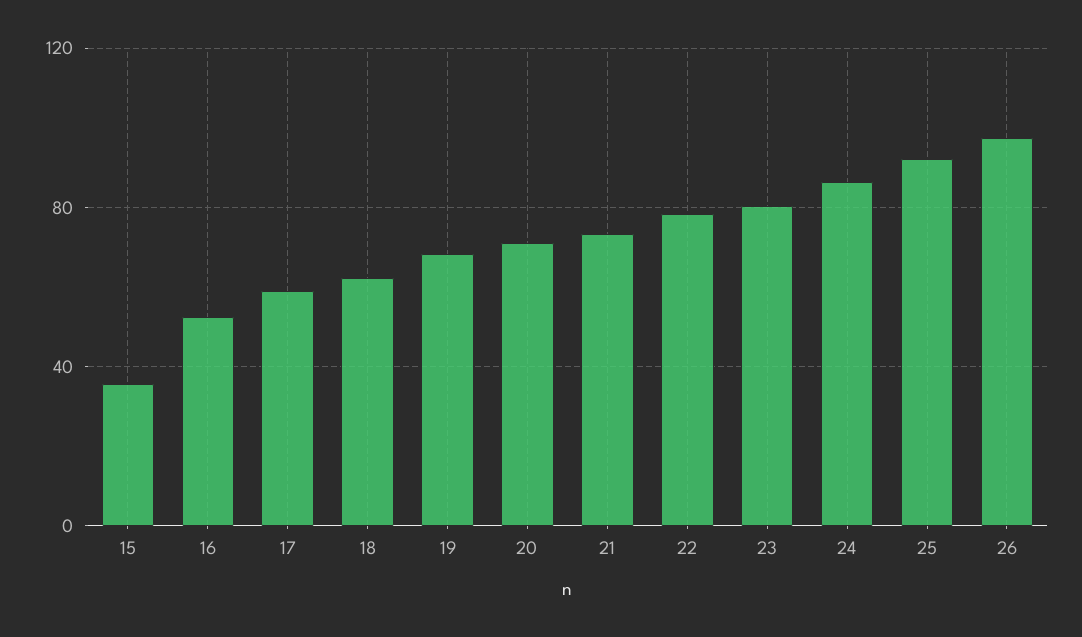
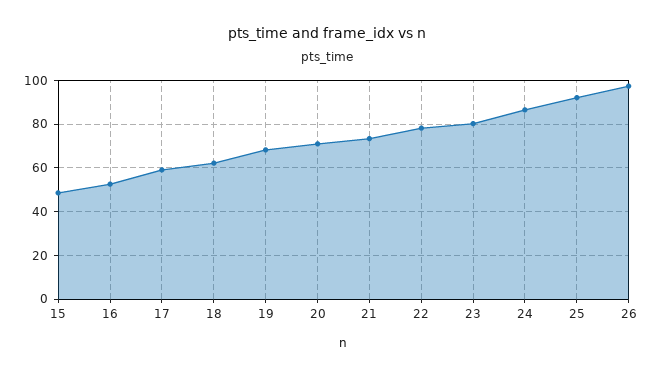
15: 35 -> 50

